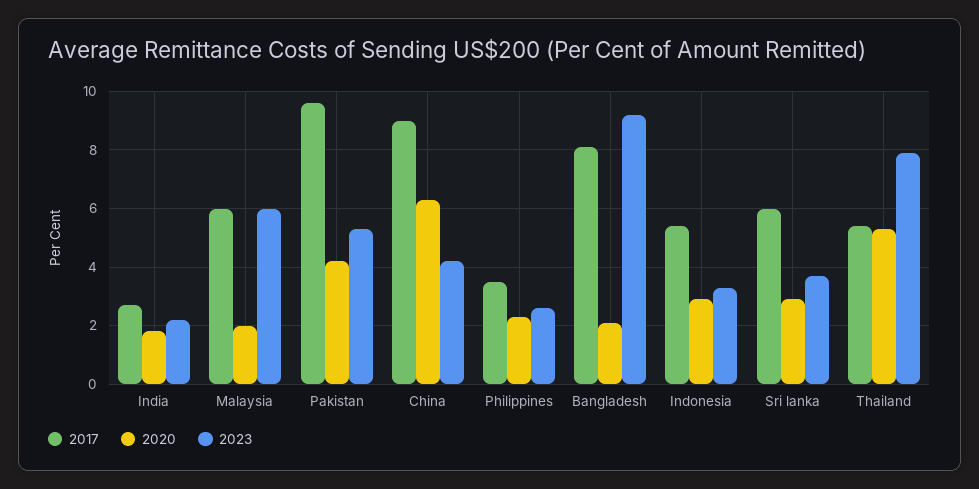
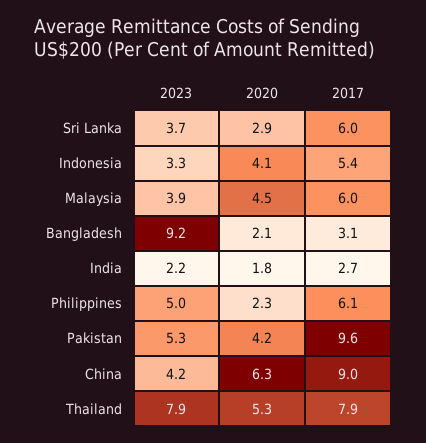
2020, Malaysia: 2 -> 4.5
2023, Malaysia: 6 -> 3.9
2017, Philippines: 3.5 -> 6.1
2023, Philippines: 2.5 -> 5
2017, Bangladesh: 8 -> 3.1
2020, Indonesia: 3 -> 4.1
2017, Thailand: 5.5 -> 7.9

